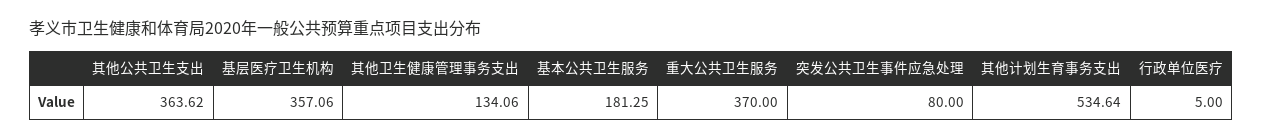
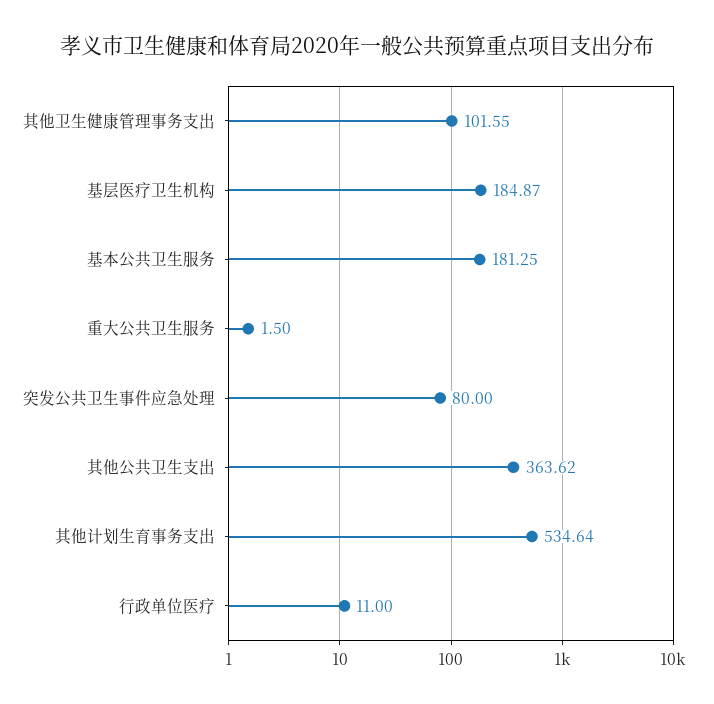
基层医疗卫生机构: 357.06 -> 184.87
其他卫生健康管理事务支出: 134.06 -> 101.55
重大公共卫生服务: 370 -> 1.5
行政单位医疗: 5 -> 11

